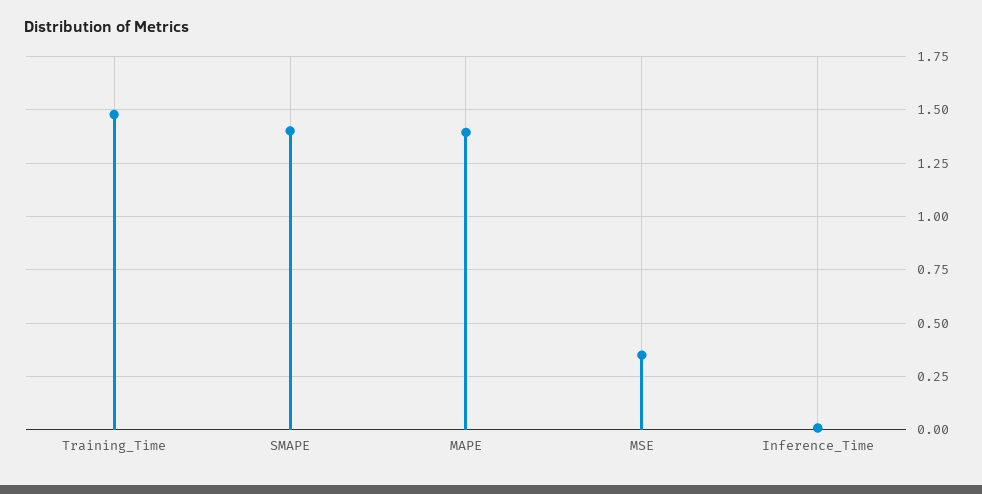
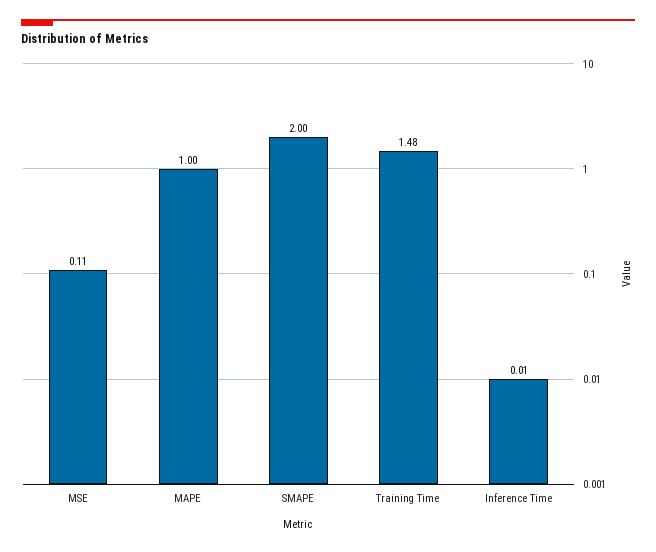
SMAPE: 1.4 -> 2
MAPE: 1.4 -> 1
MSE: 0.35 -> 0.11

